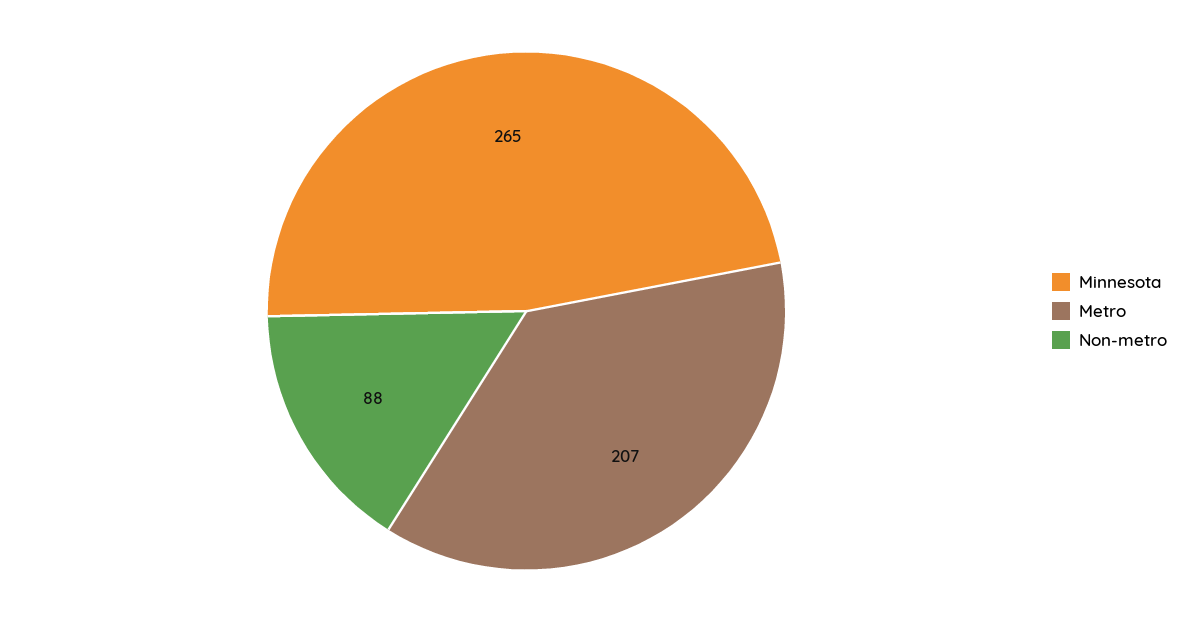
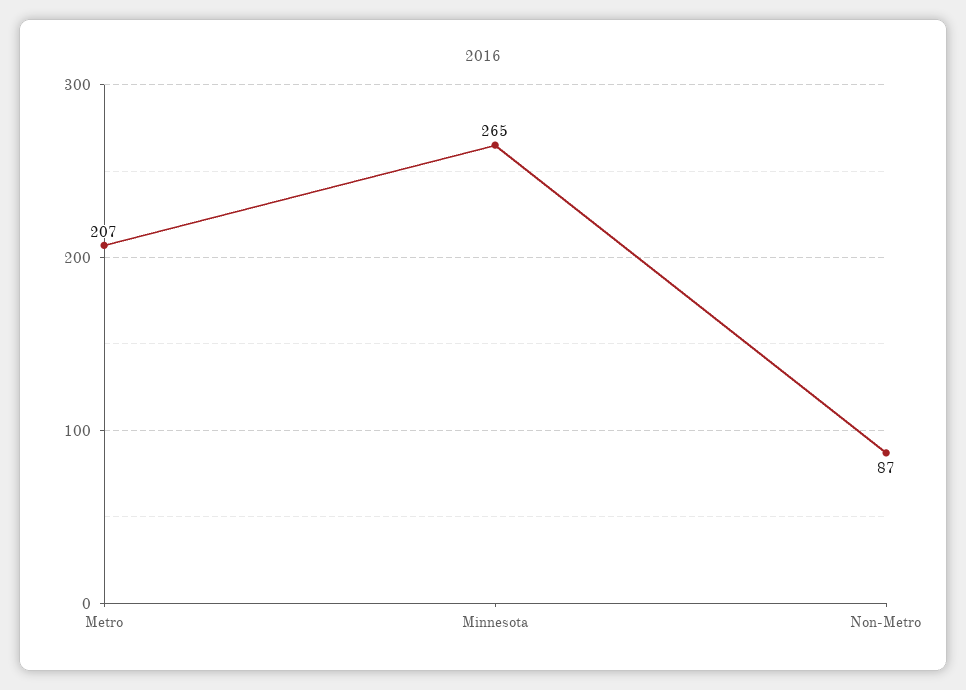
Non-metro: 88 -> 87

